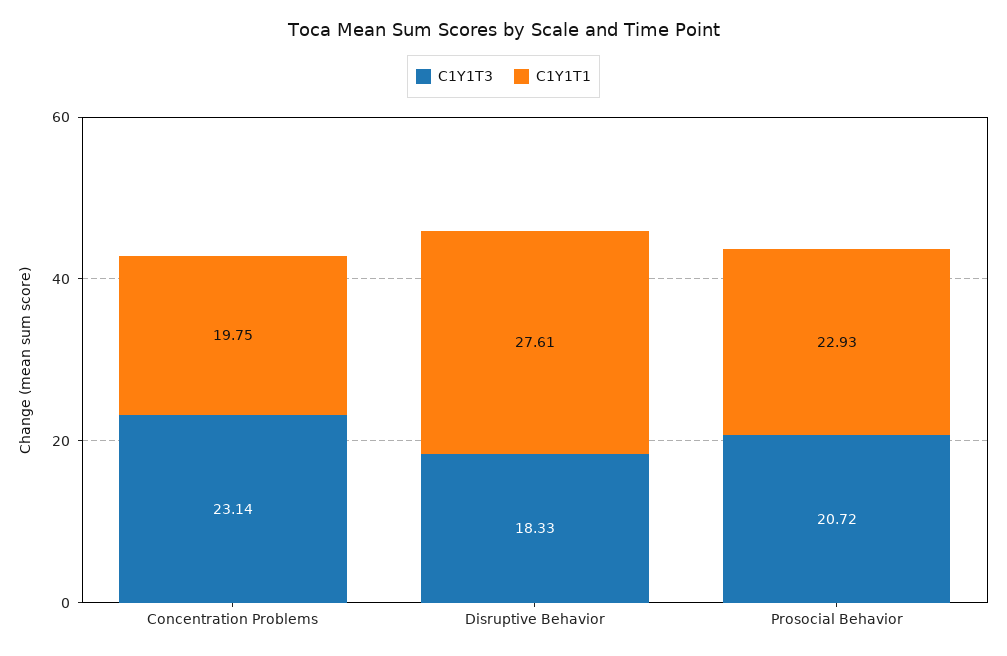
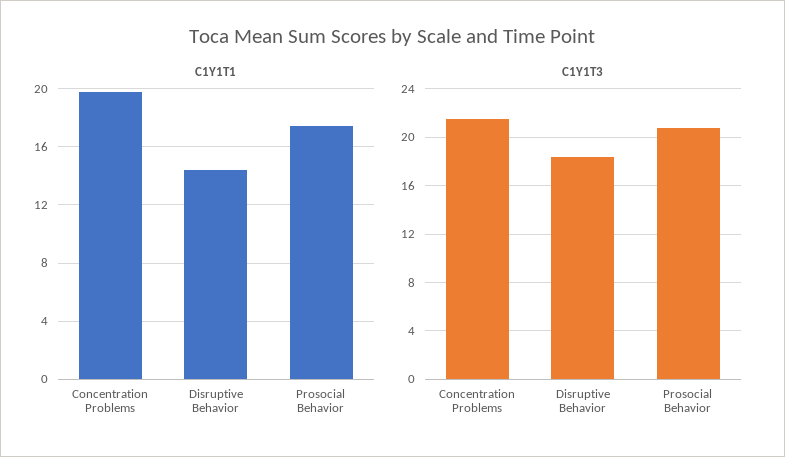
C1Y1T3, Concentration Problems: 23.14 -> 21.5
C1Y1T1, Disruptive Behavior: 27.61 -> 14.5
C1Y1T1, Prosocial Behavior: 22.93 -> 17.5

